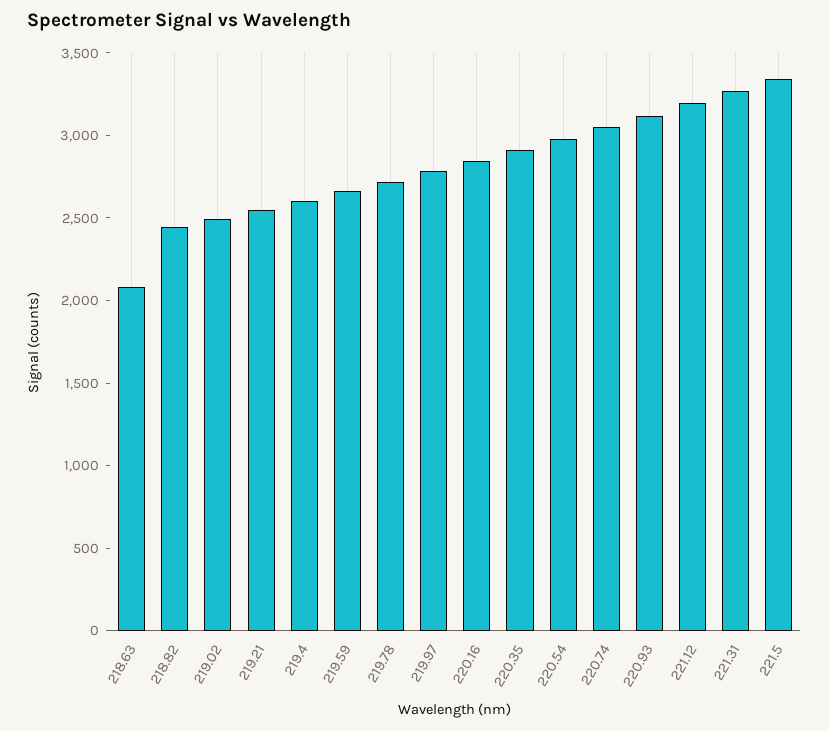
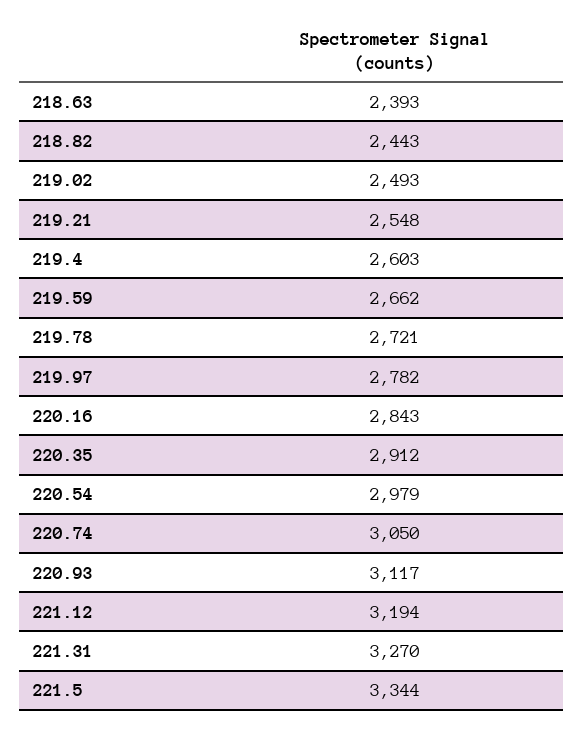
218.63: 2100 -> 2393

